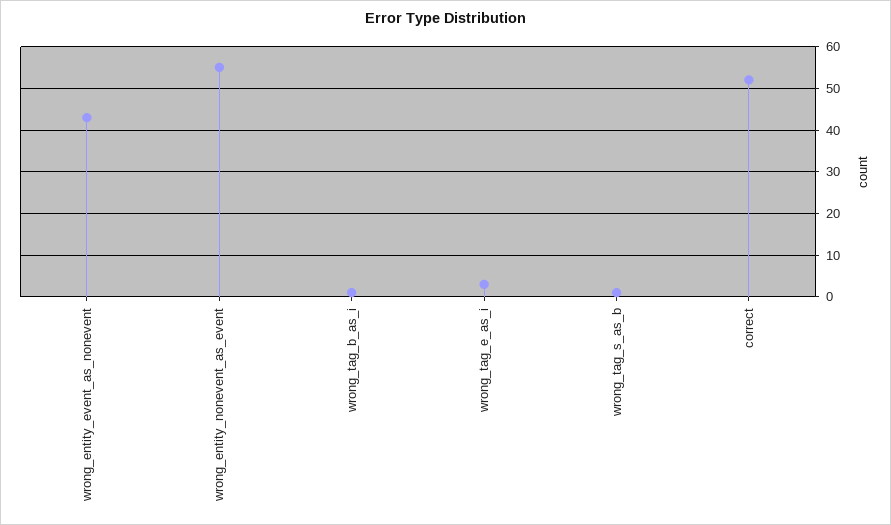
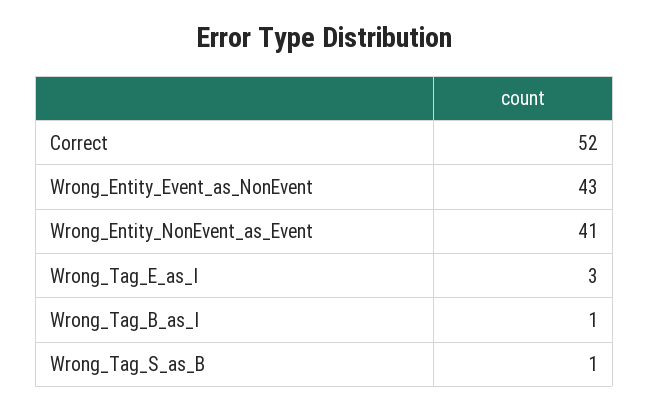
wrong_entity_nonevent_as_event: 55 -> 41

